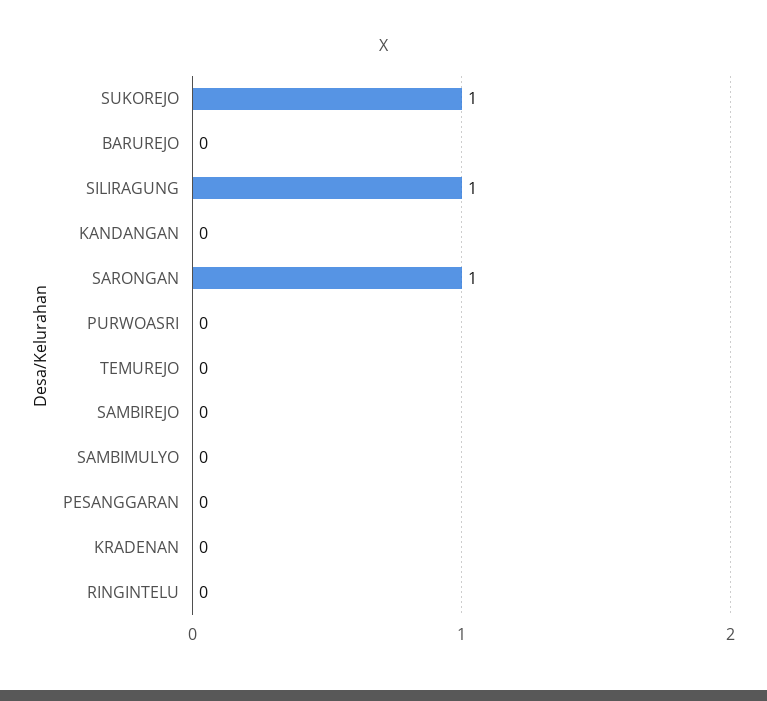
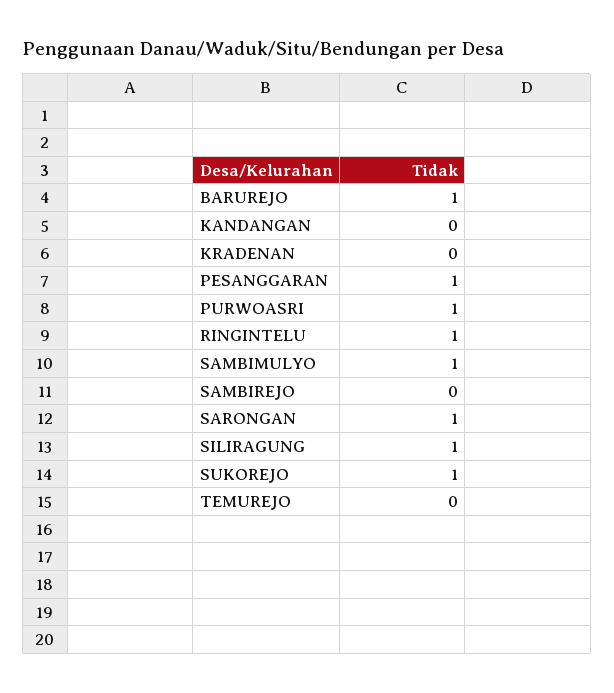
BARUREJO: 0 -> 1
PURWOASRI: 0 -> 1
SAMBIMULYO: 0 -> 1
PESANGGARAN: 0 -> 1
RINGINTELU: 0 -> 1

